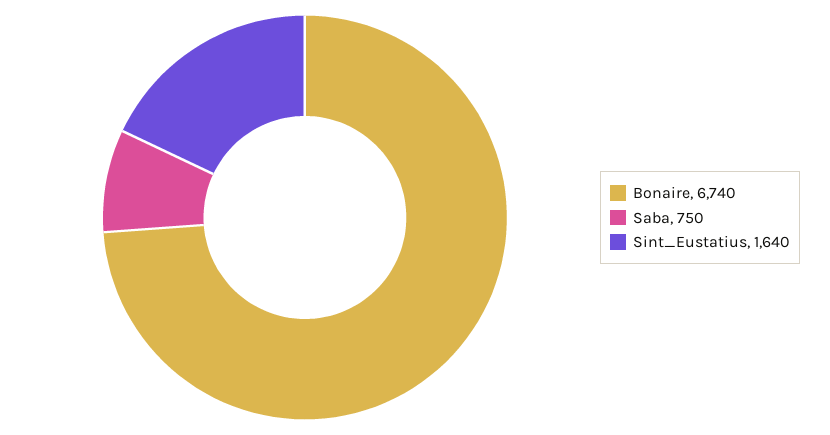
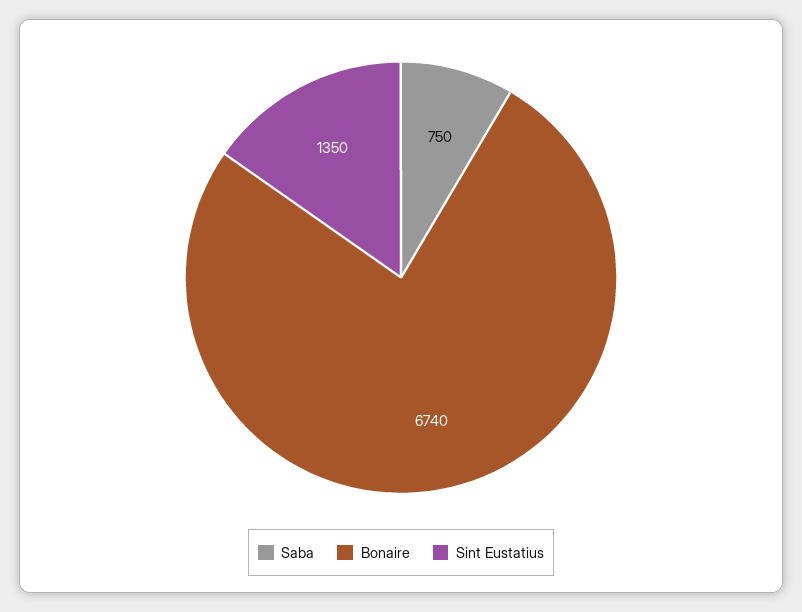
Sint_Eustatius: 1640 -> 1350

